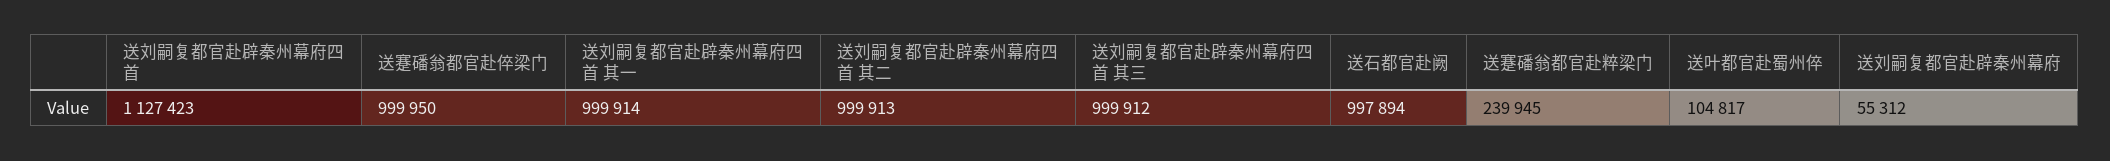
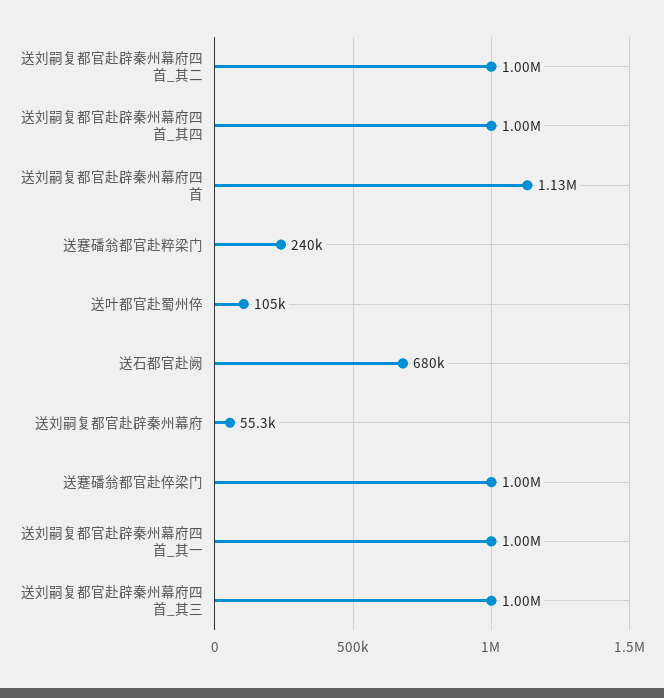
送石都官赴阙: 997894 -> 680000
送刘嗣复都官赴辟秦州幕府四首_其四: none -> 1000000

